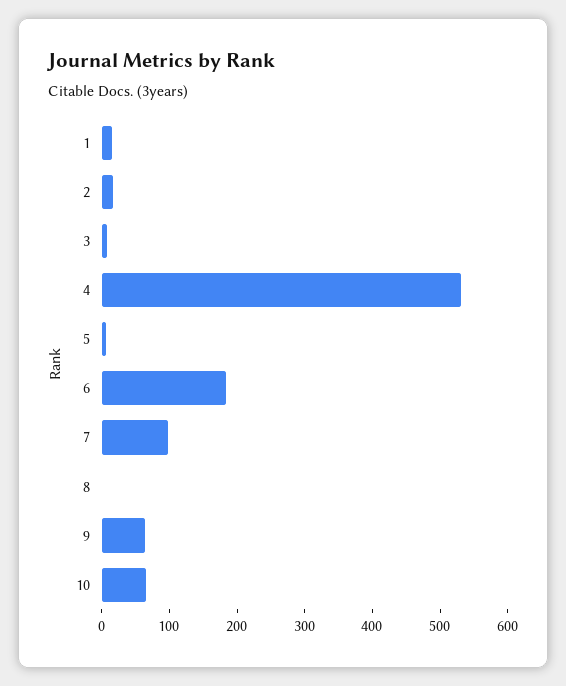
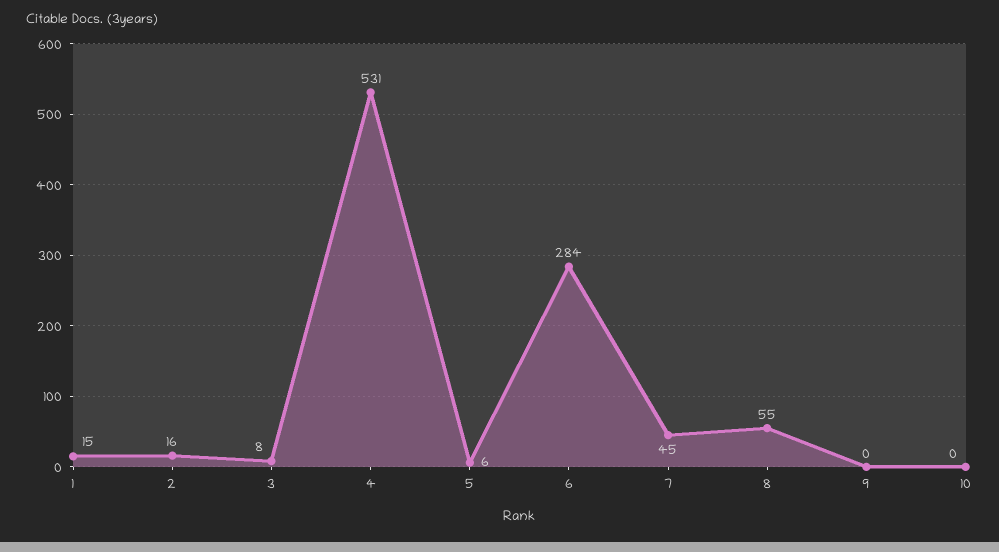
6: 180 -> 284
7: 100 -> 45
8: 0 -> 55
9: 60 -> 0
10: 60 -> 0

